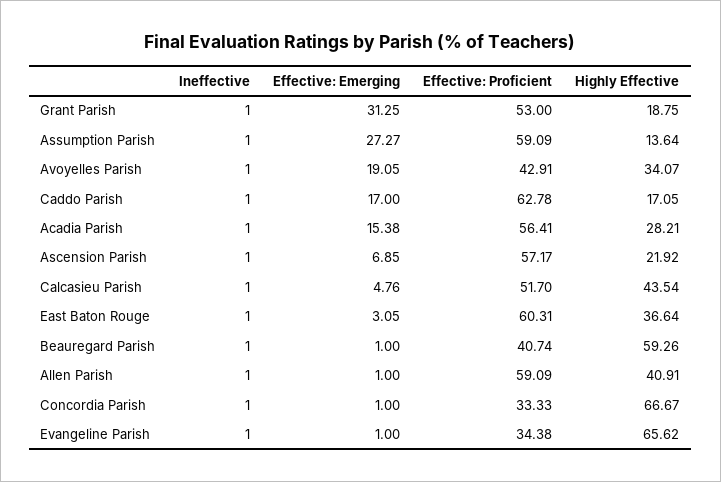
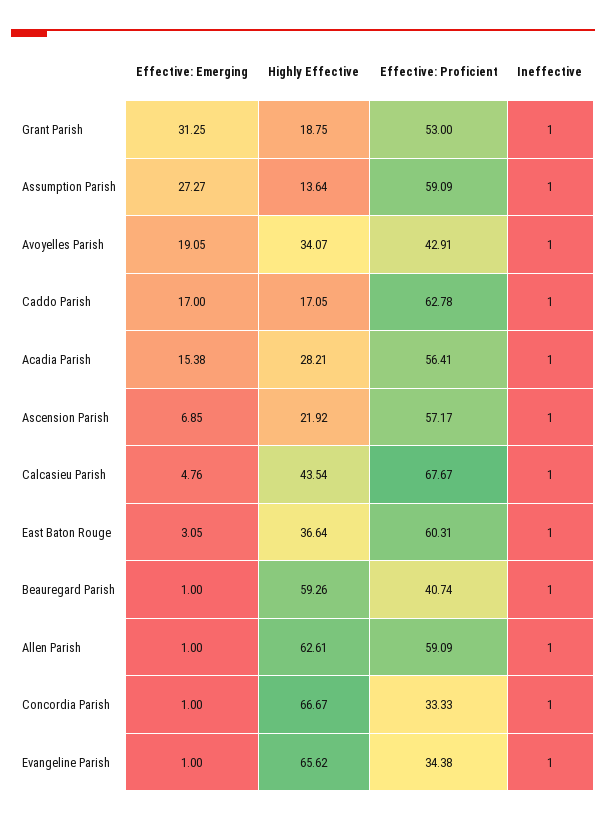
Effective: Proficient, Calcasieu Parish: 51.7 -> 67.67
Highly Effective, Allen Parish: 40.91 -> 62.61

